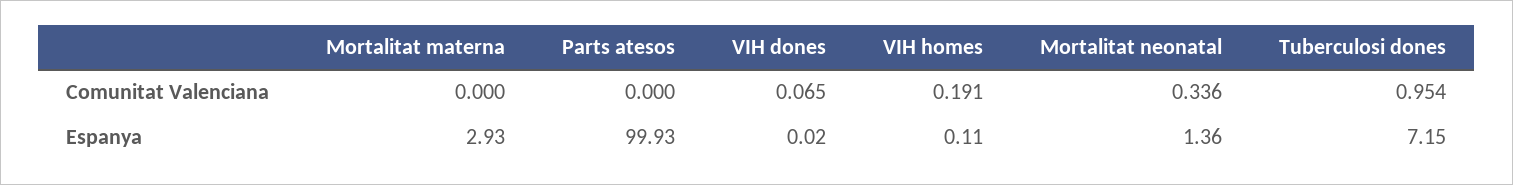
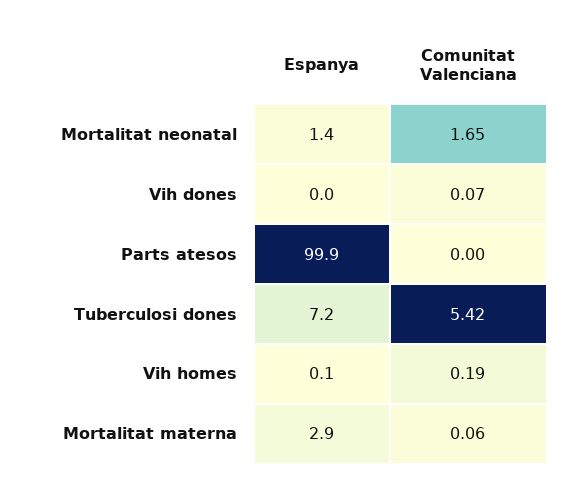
Mortalitat materna, Comunitat Valenciana: 0 -> 0.06
Mortalitat neonatal, Comunitat Valenciana: 0.336 -> 1.65
Tuberculosi dones, Comunitat Valenciana: 0.954 -> 5.42

